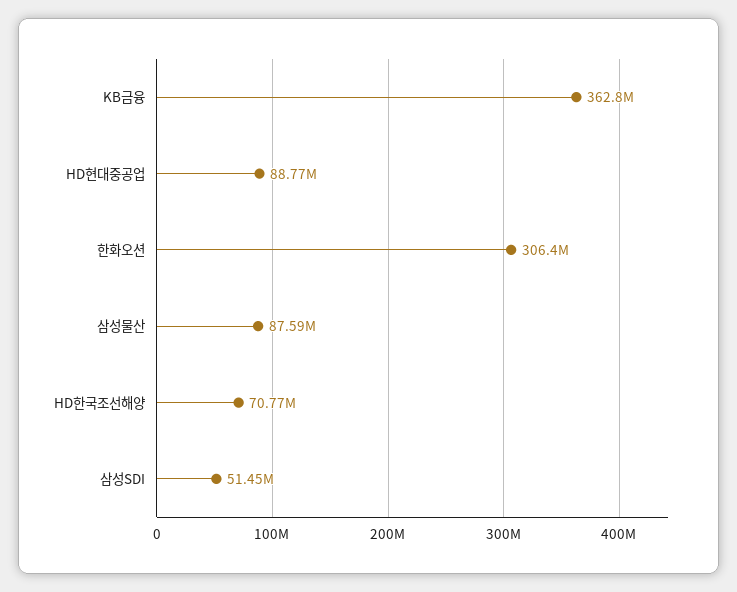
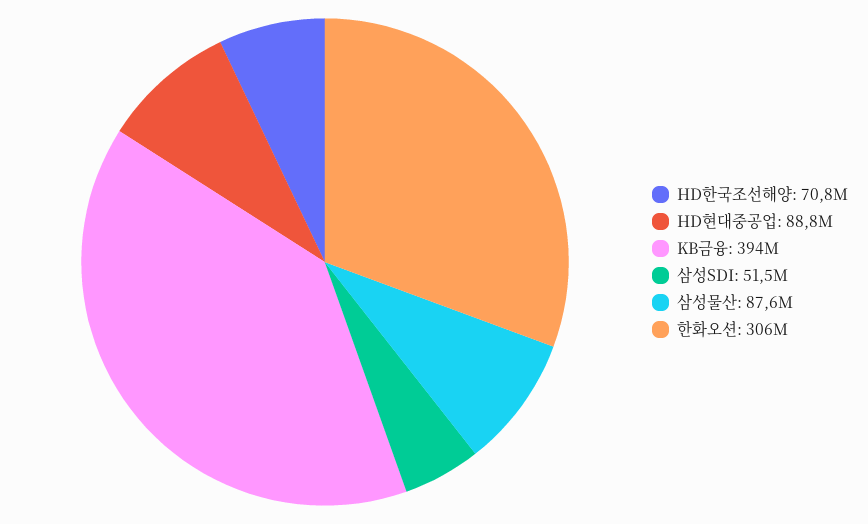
KB금융: 362800000 -> 394000000

